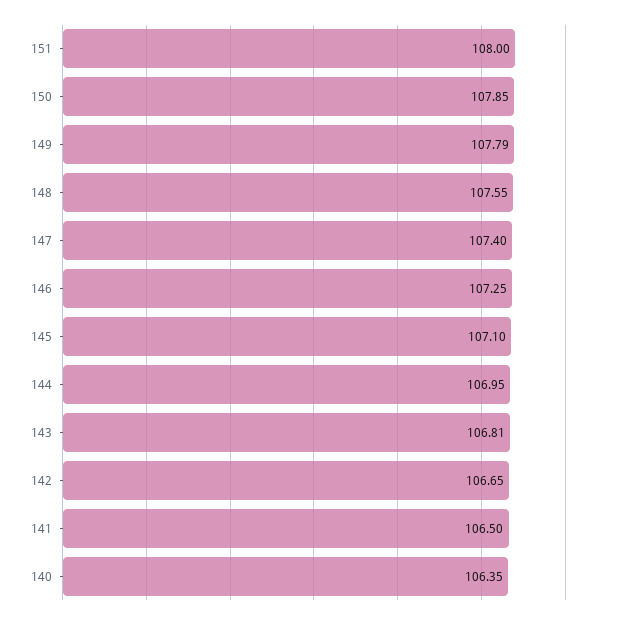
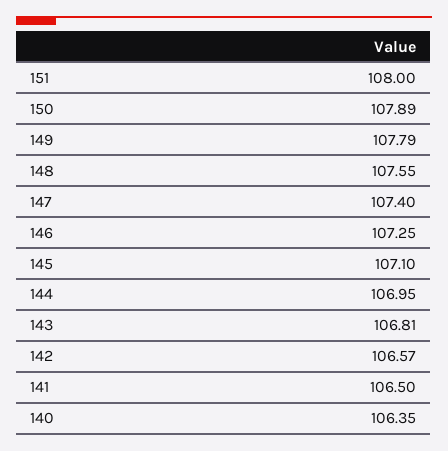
150: 107.85 -> 107.89
142: 106.65 -> 106.57

